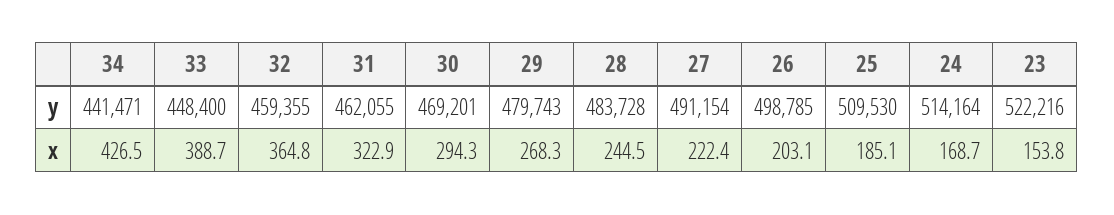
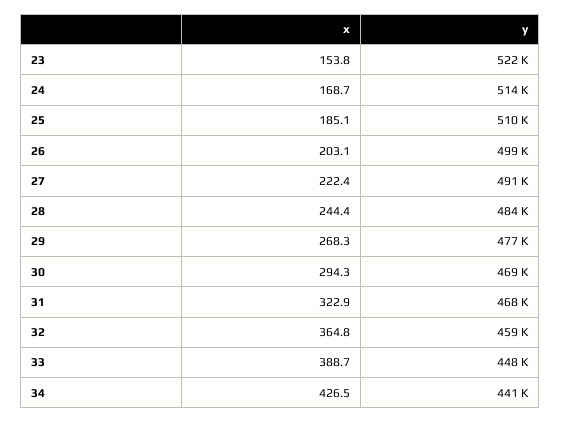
31, y: 462055 -> 468000
29, y: 479743 -> 477000
28, x: 244.5 -> 244.4

